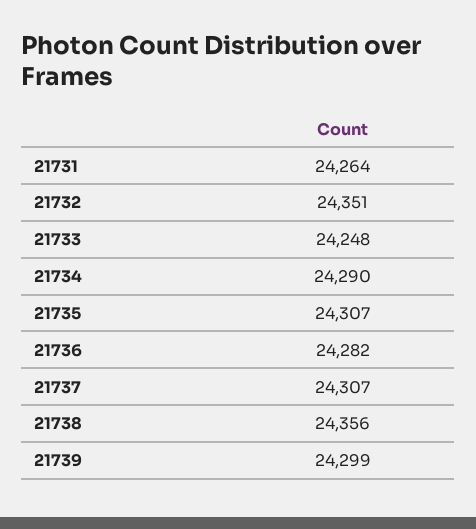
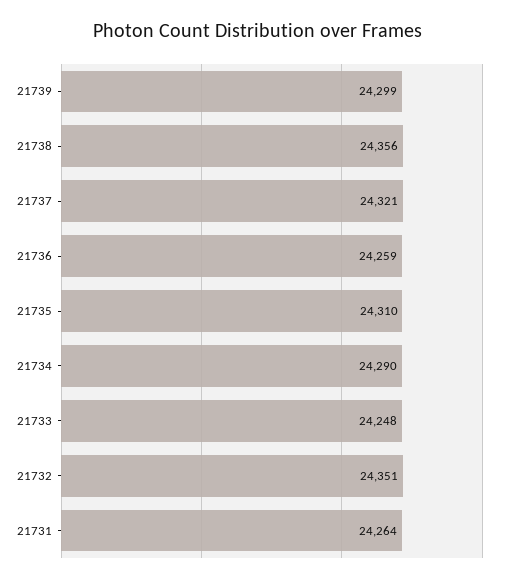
21735: 24307 -> 24310
21736: 24282 -> 24259
21737: 24307 -> 24321

